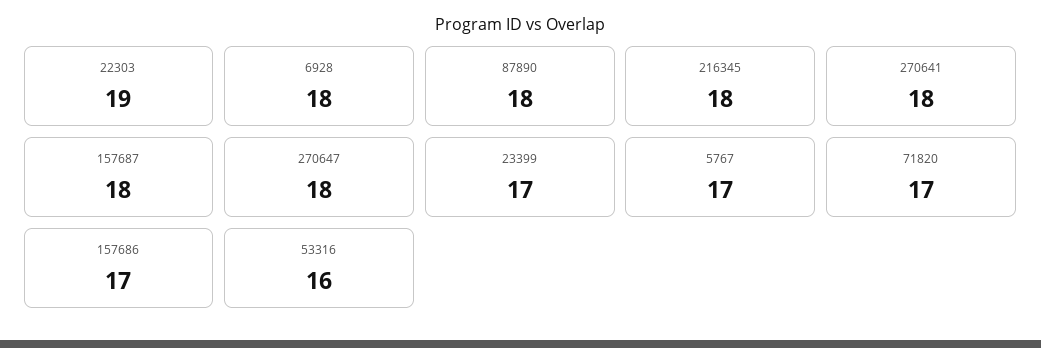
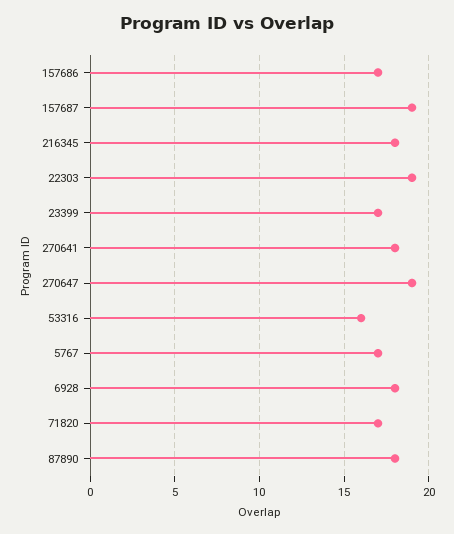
157687: 18 -> 19
270647: 18 -> 19

